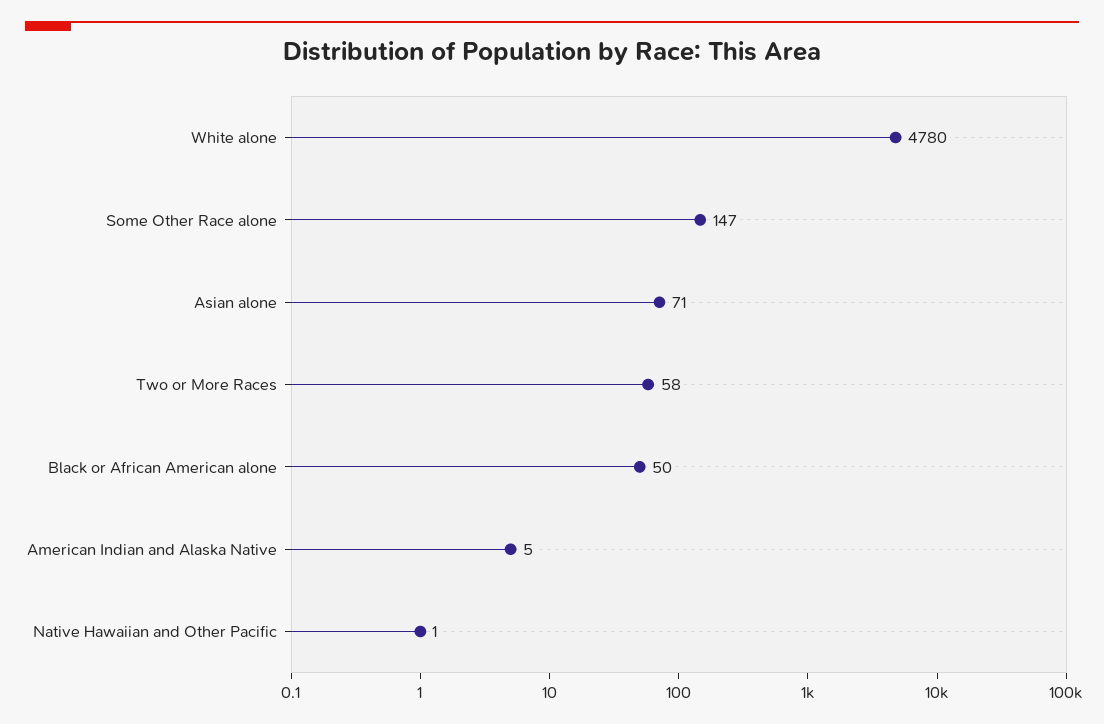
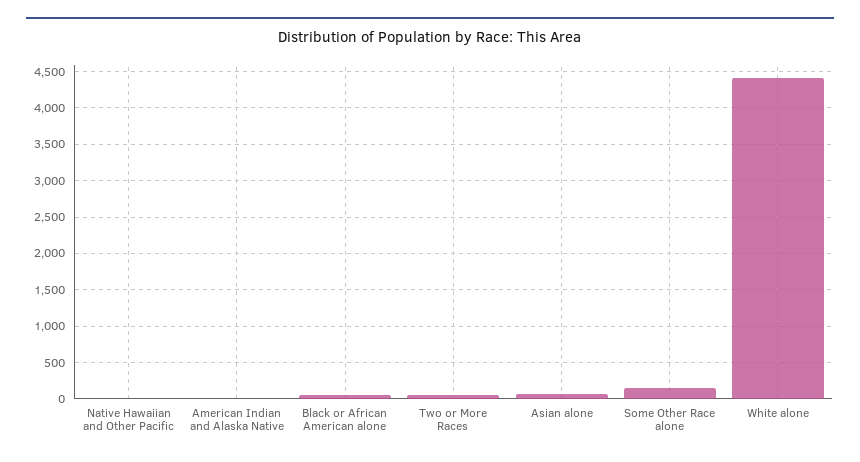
White alone: 4780 -> 4400

